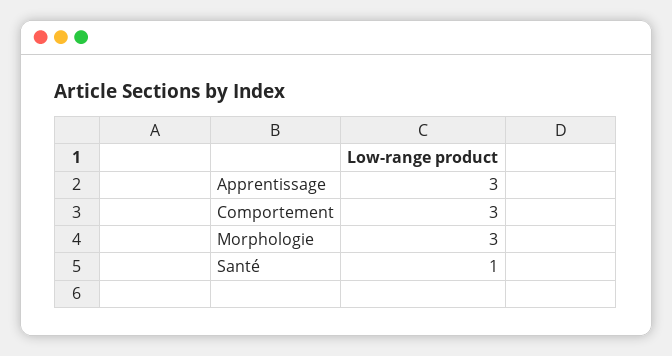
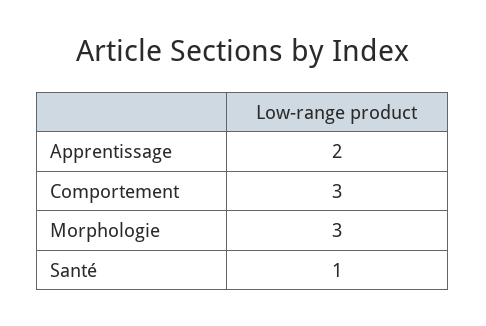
Apprentissage: 3 -> 2

